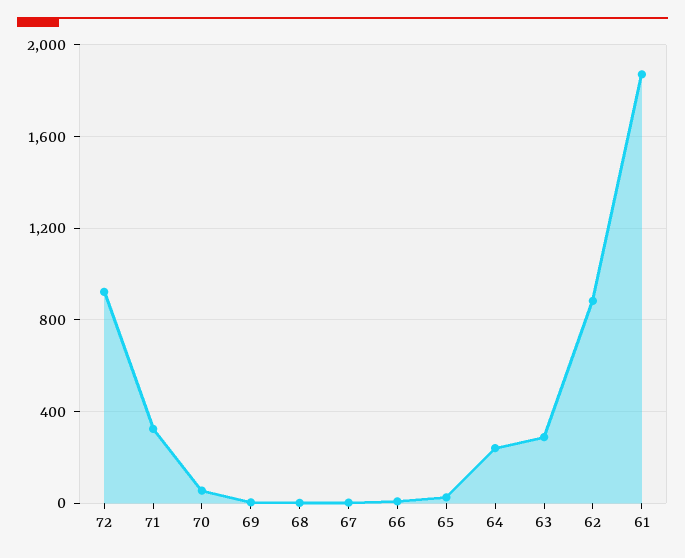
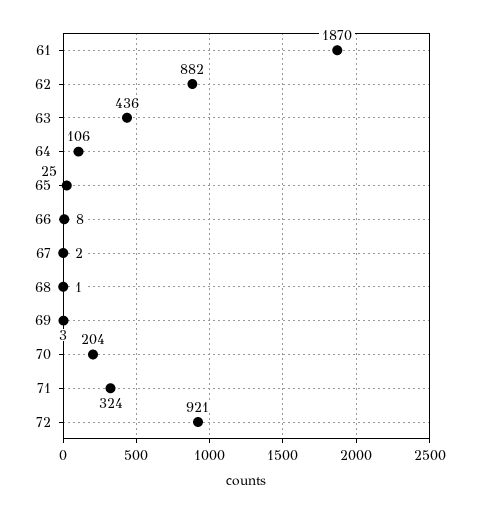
70: 50 -> 204
64: 250 -> 106
63: 300 -> 436

